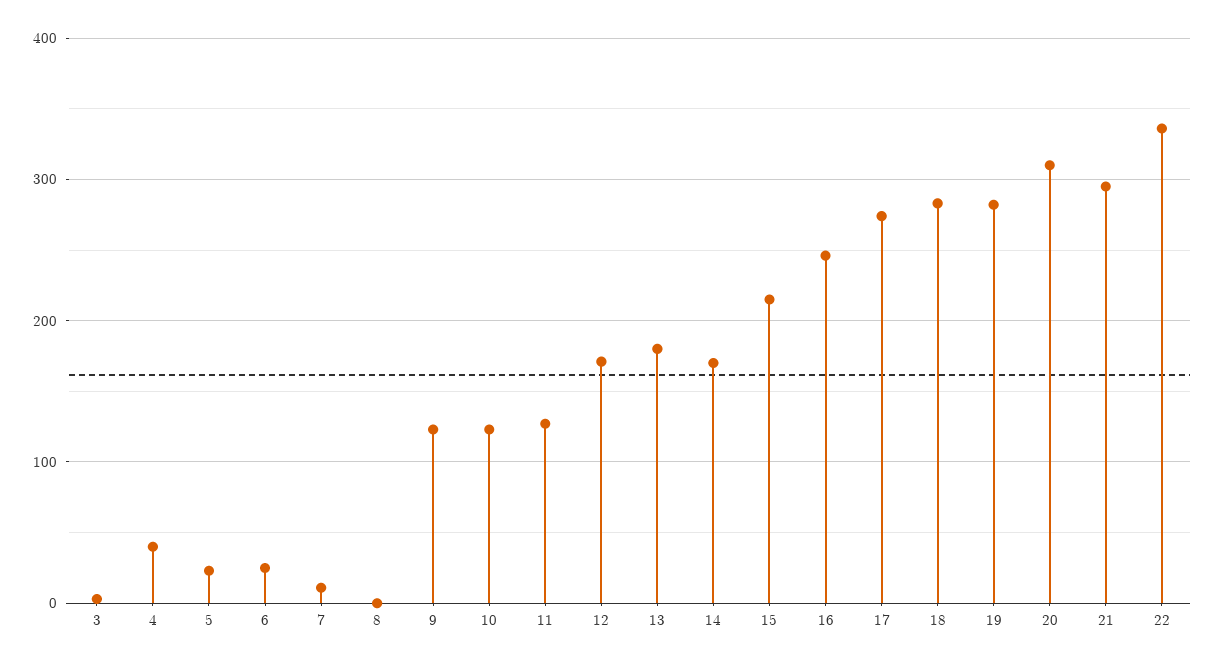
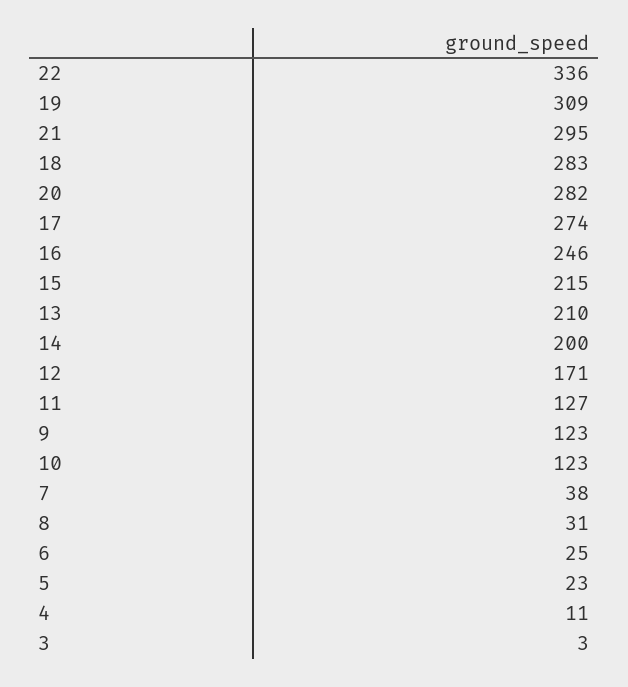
4: 40 -> 11
7: 10 -> 38
8: 0 -> 31
13: 180 -> 210
14: 170 -> 200
19: 280 -> 309
20: 310 -> 282

